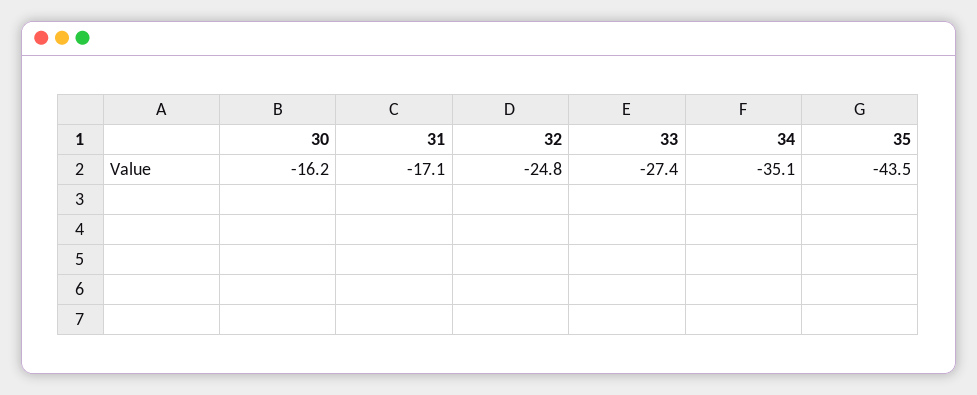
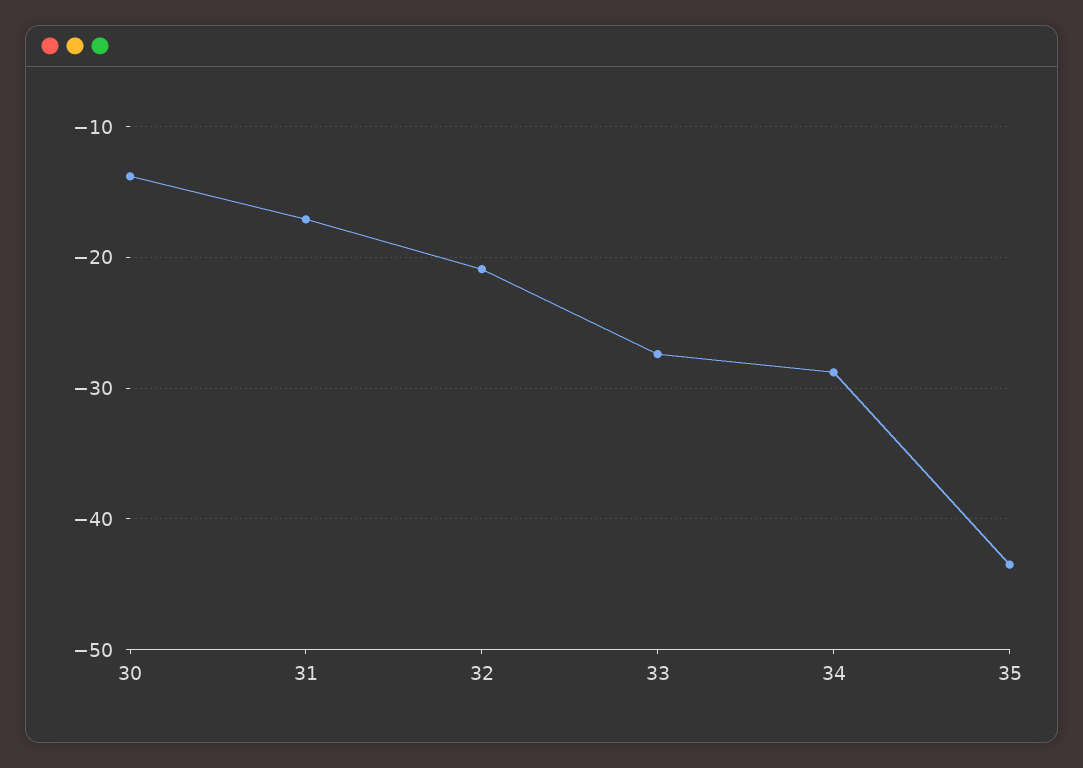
30: -16.2 -> -14
32: -24.8 -> -21
34: -35.1 -> -29

